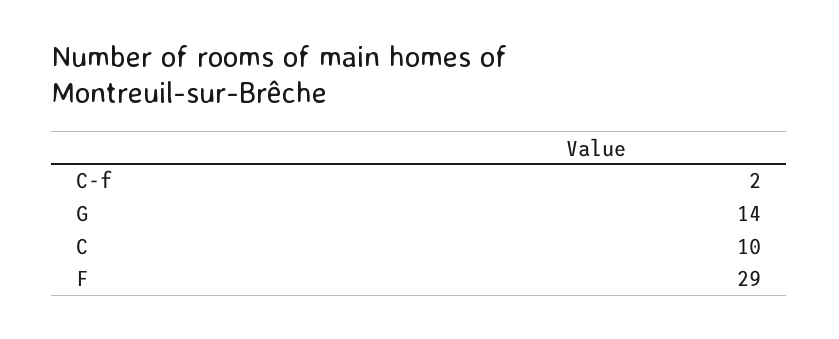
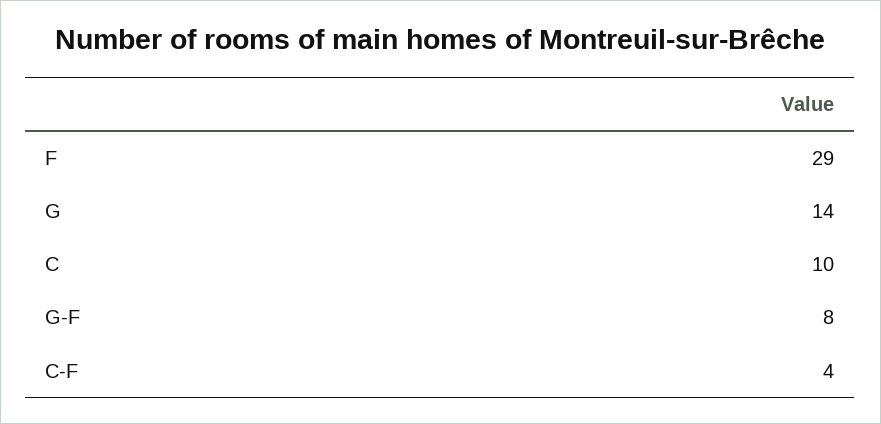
C-f: 2 -> 4
G-F: none -> 8

